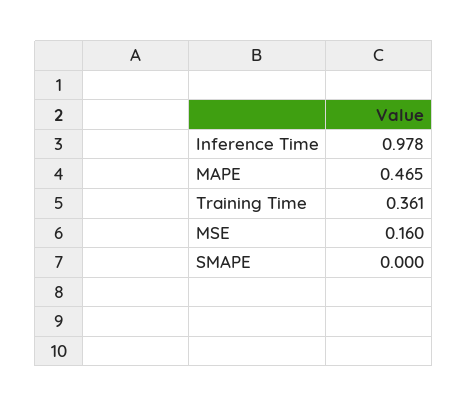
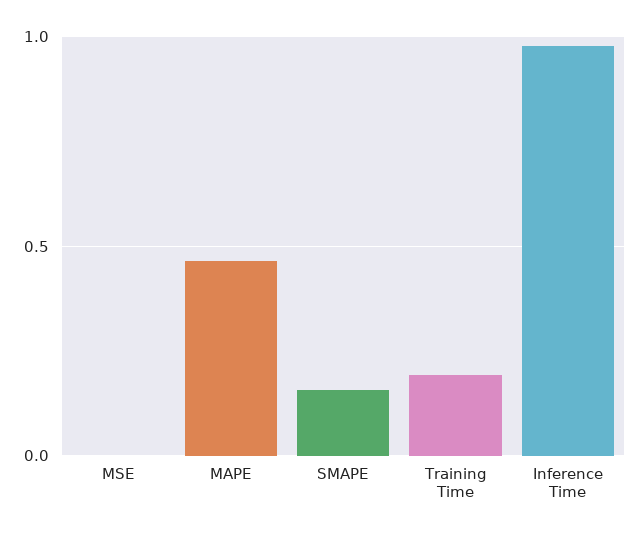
Training Time: 0.361 -> 0.2
MSE: 0.16 -> 0
SMAPE: 0 -> 0.15

